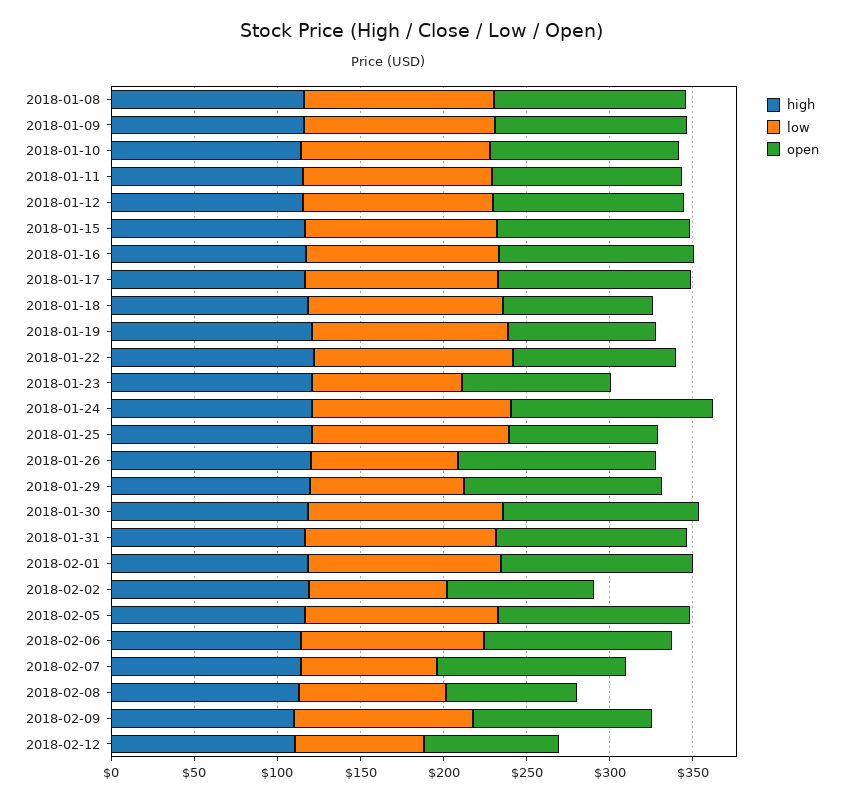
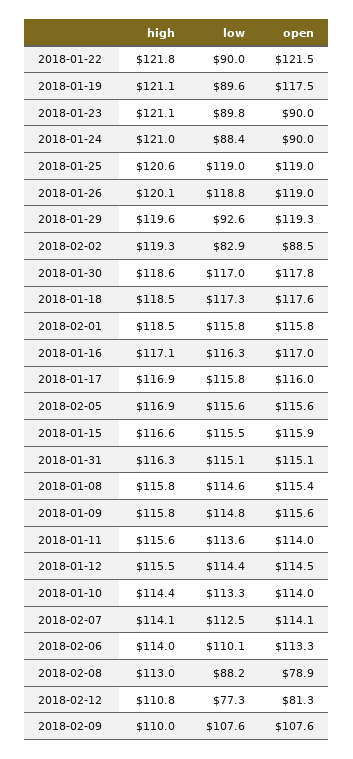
open, 2018-01-18: 90 -> 117.6
low, 2018-01-19: 120 -> 89.6
open, 2018-01-19: 90 -> 117.5
low, 2018-01-22: 120 -> 90
open, 2018-01-22: 100 -> 121.5
low, 2018-01-24: 120 -> 88.4
open, 2018-01-24: 120 -> 90
open, 2018-01-25: 90 -> 119
low, 2018-01-26: 90 -> 118.8
low, 2018-02-07: 80 -> 112.5

